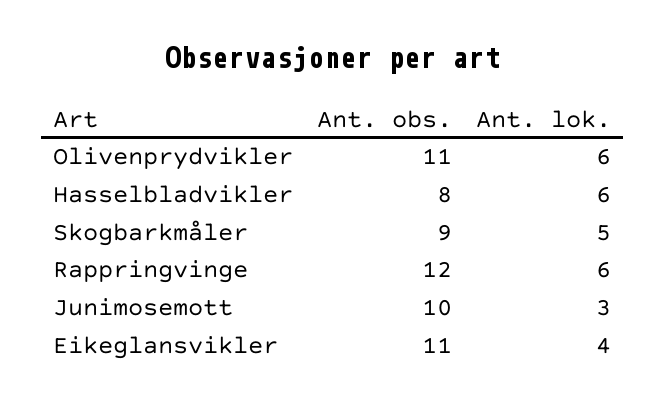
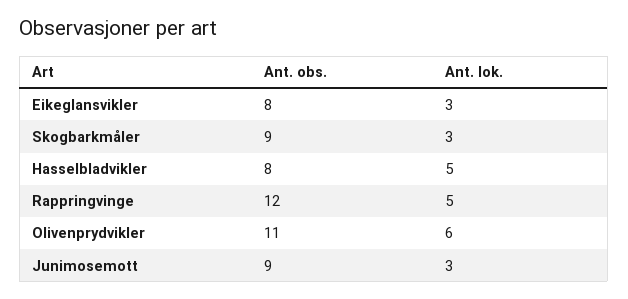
Ant. lok., Hasselbladvikler: 6 -> 5
Ant. lok., Skogbarkmåler: 5 -> 3
Ant. lok., Rappringvinge: 6 -> 5
Ant. obs., Junimosemott: 10 -> 9
Ant. obs., Eikeglansvikler: 11 -> 8
Ant. lok., Eikeglansvikler: 4 -> 3

